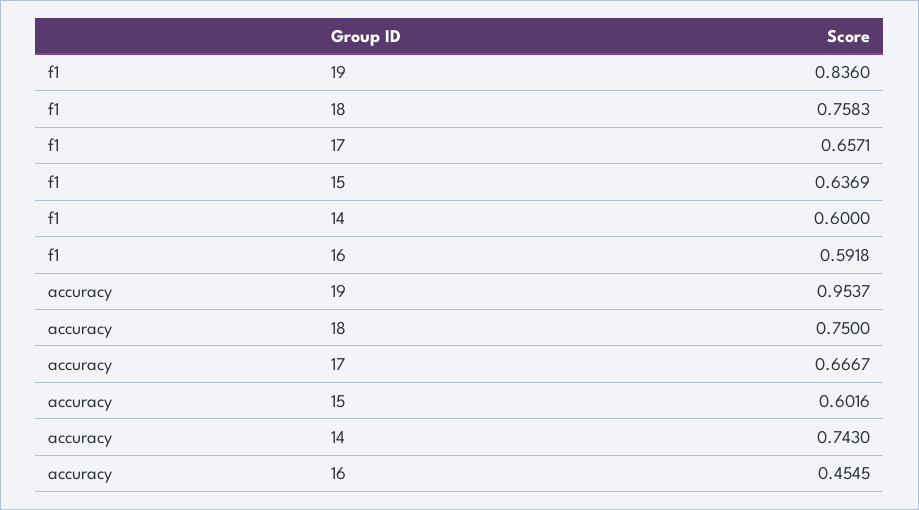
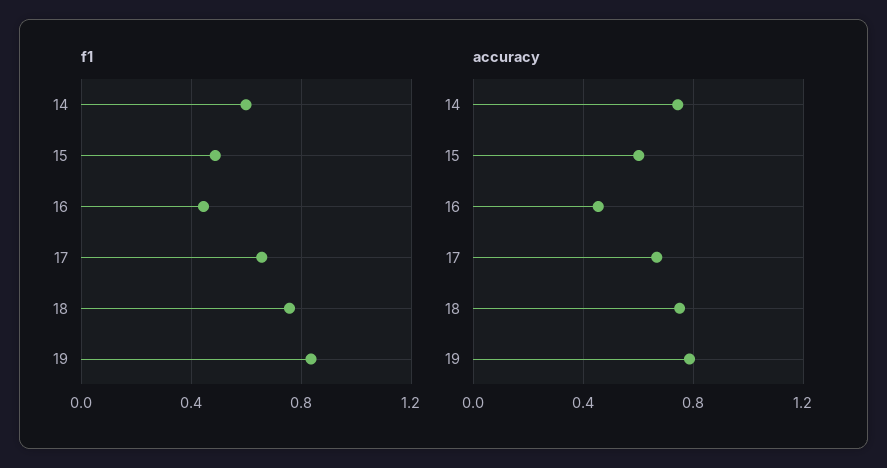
f1, 15: 0.6369 -> 0.5
f1, 16: 0.5918 -> 0.45
accuracy, 19: 0.9537 -> 0.8

